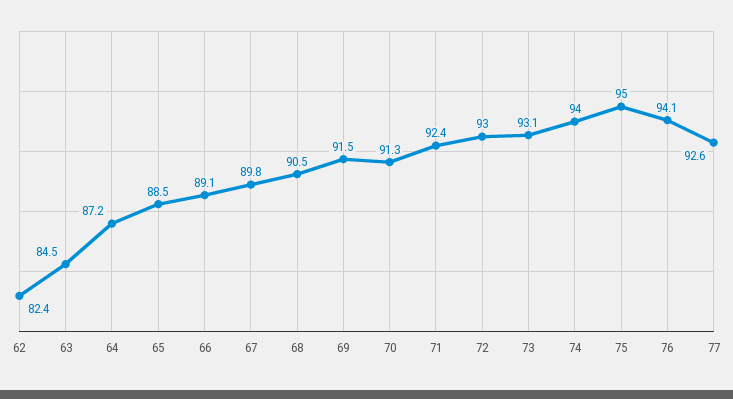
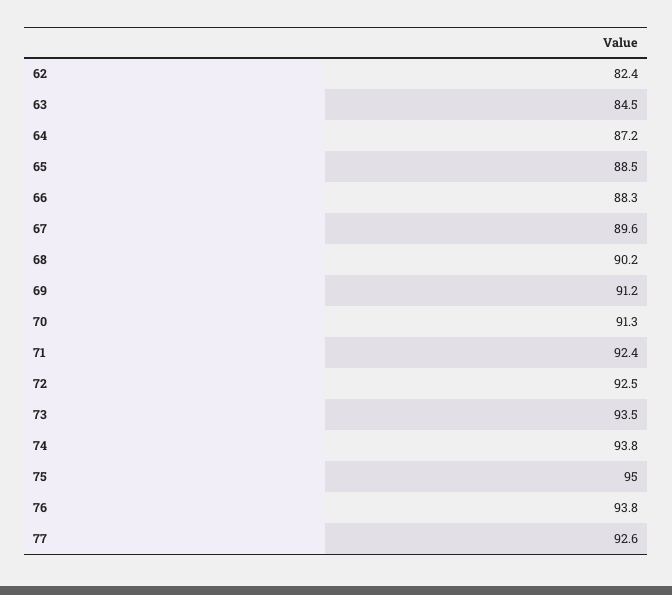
66: 89.1 -> 88.3
67: 89.8 -> 89.6
68: 90.5 -> 90.2
69: 91.5 -> 91.2
72: 93 -> 92.5
73: 93.1 -> 93.5
74: 94 -> 93.8
76: 94.1 -> 93.8

